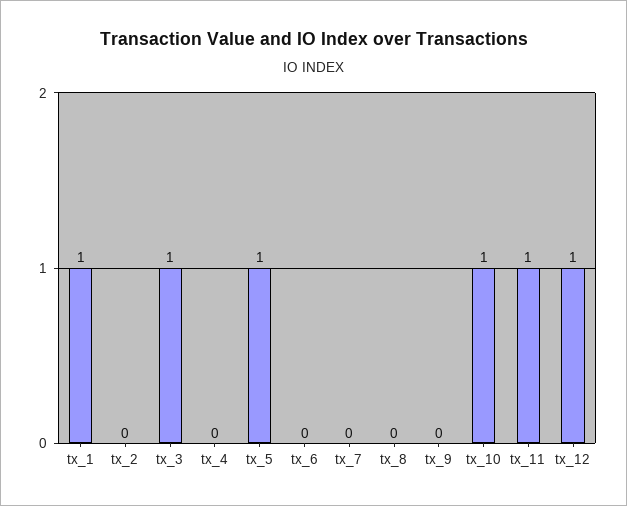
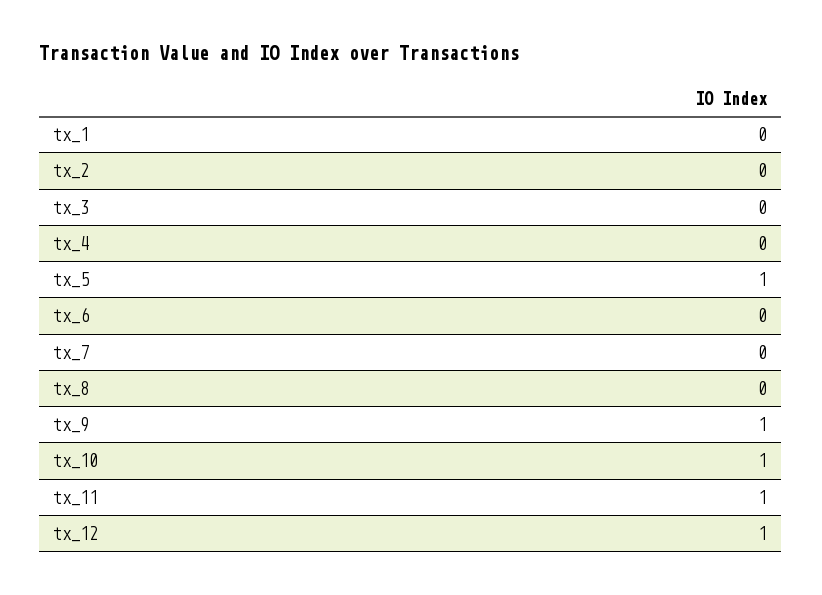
tx_1: 1 -> 0
tx_3: 1 -> 0
tx_9: 0 -> 1

